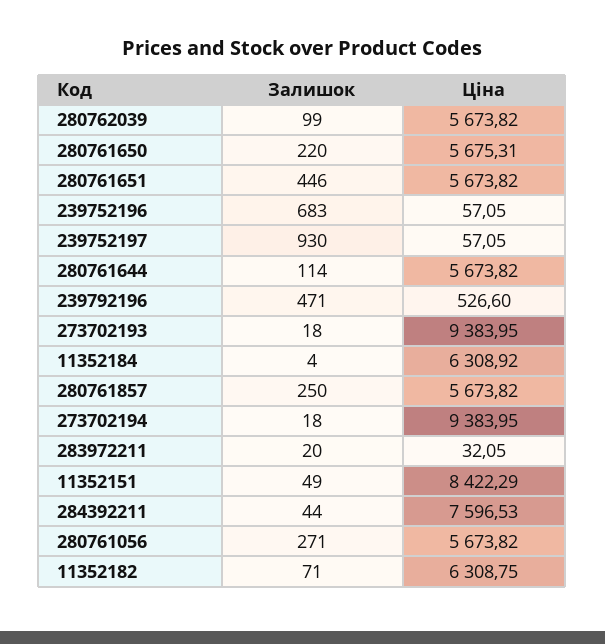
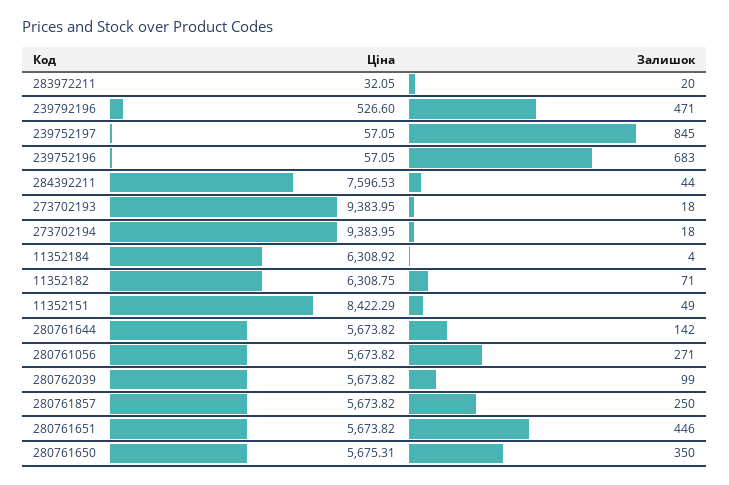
Залишок, 280761650: 220 -> 350
Залишок, 239752197: 930 -> 845
Залишок, 280761644: 114 -> 142

